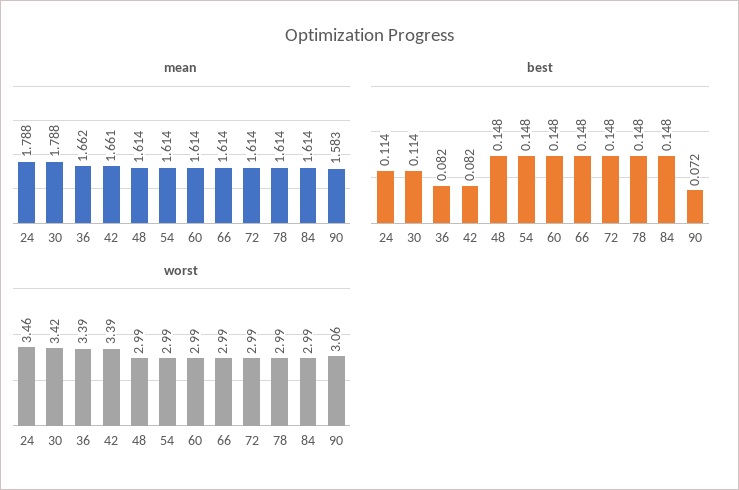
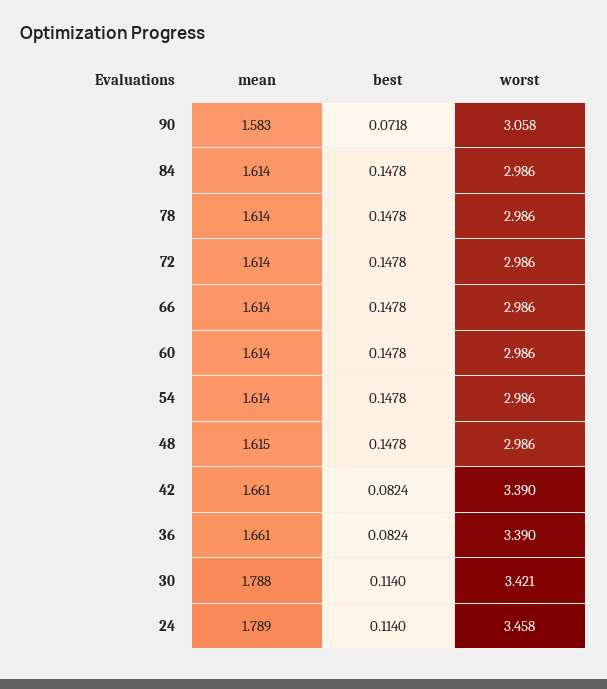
mean, 24: 1.788 -> 1.789
mean, 36: 1.662 -> 1.661
mean, 48: 1.614 -> 1.615

